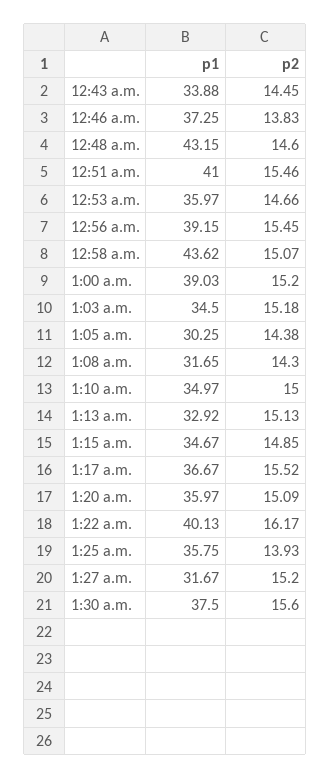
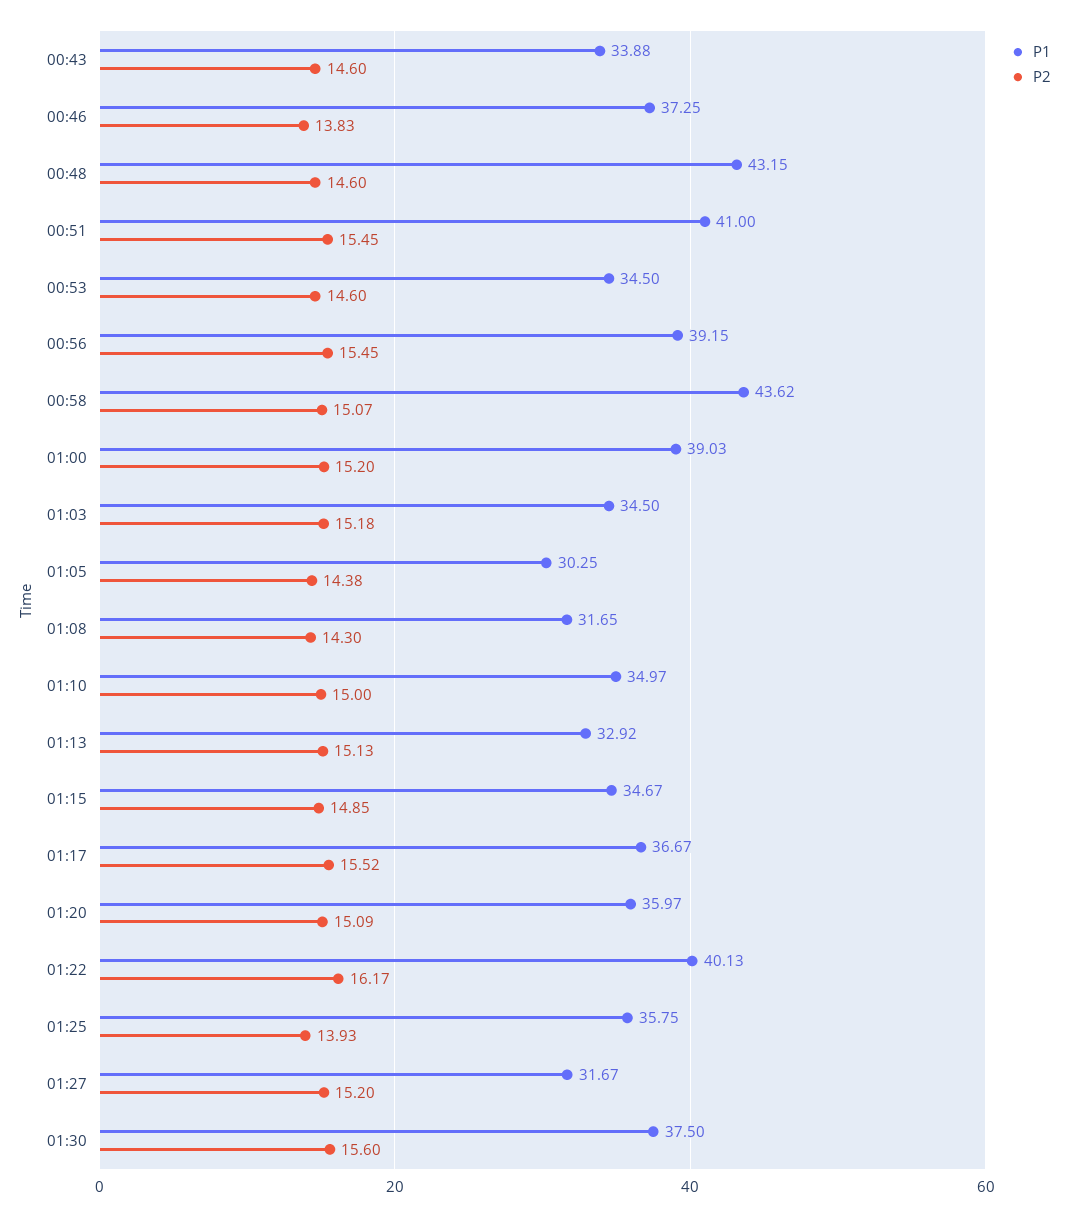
p2, 12:43 a.m.: 14.45 -> 14.6
p2, 12:51 a.m.: 15.46 -> 15.45
p1, 12:53 a.m.: 35.97 -> 34.5
p2, 12:53 a.m.: 14.66 -> 14.6

